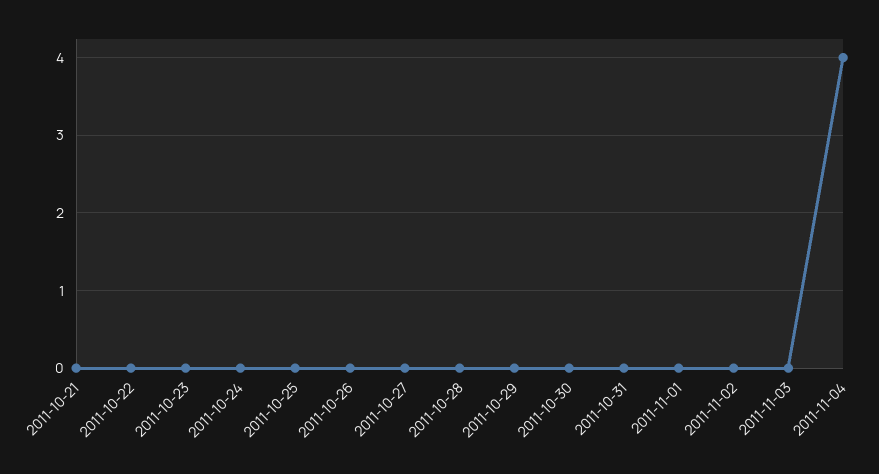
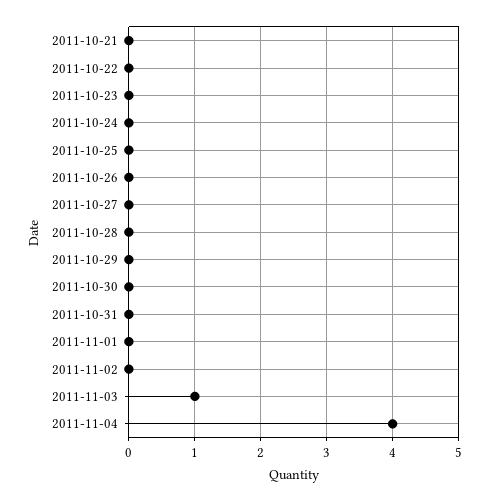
2011-11-03: 0 -> 1

